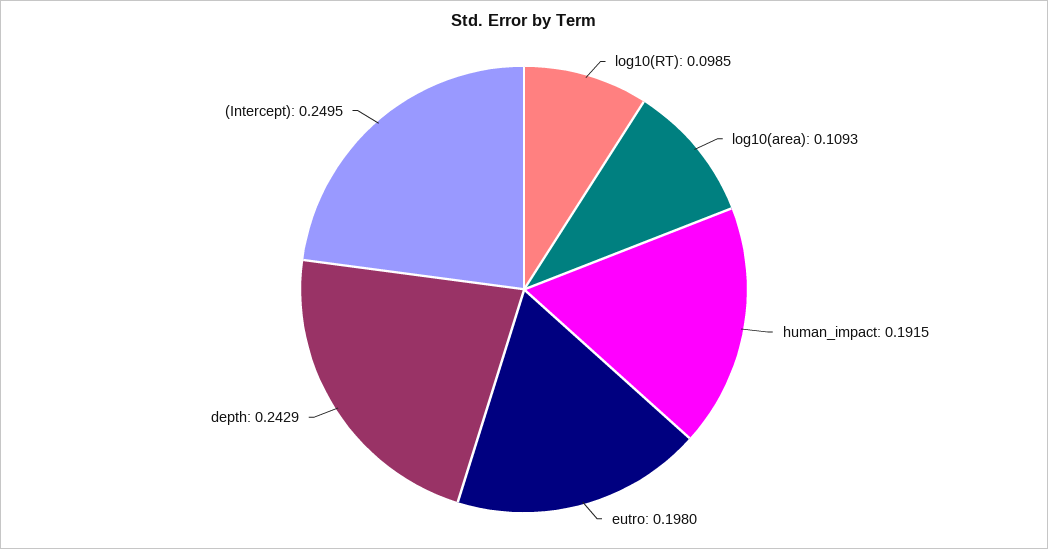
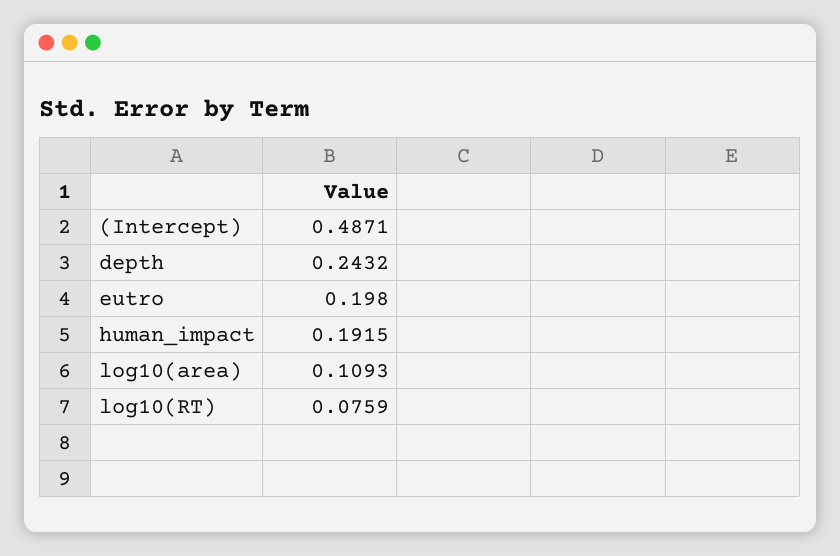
log10(RT): 0.0985 -> 0.0759
depth: 0.2429 -> 0.2432
(Intercept): 0.2495 -> 0.4871

